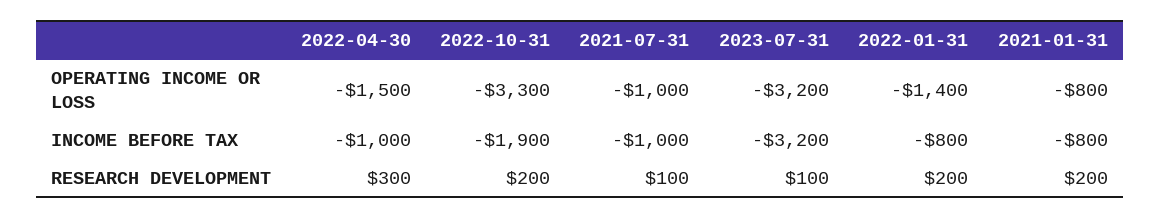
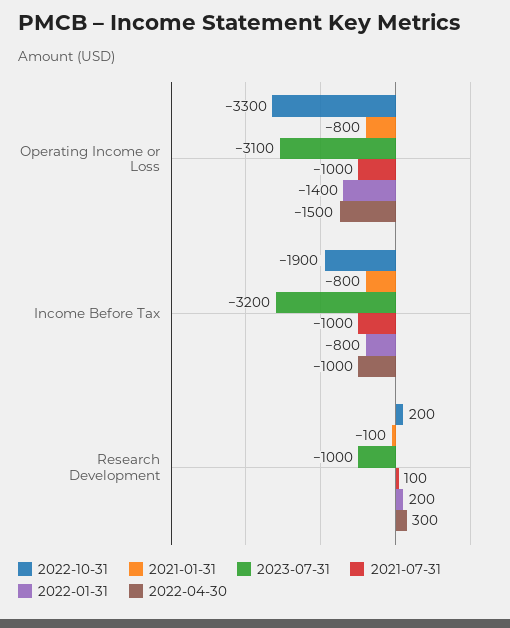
2023-07-31, OPERATING INCOME OR LOSS: -3200 -> -3100
2023-07-31, RESEARCH DEVELOPMENT: 100 -> -1000
2021-01-31, RESEARCH DEVELOPMENT: 200 -> -100

